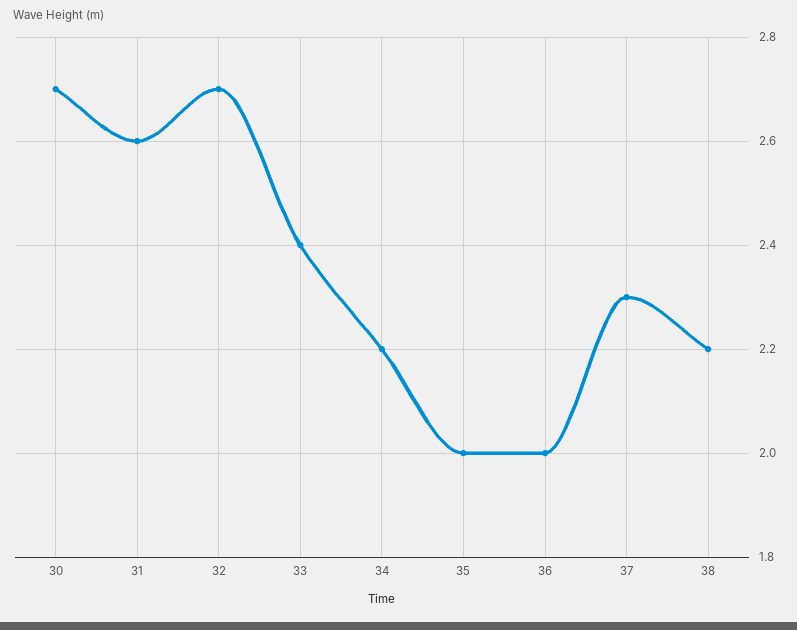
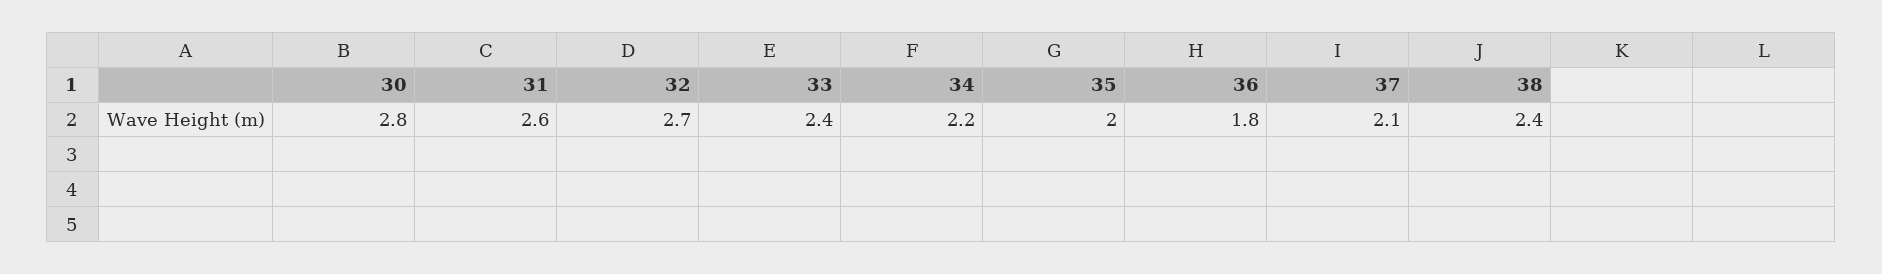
30: 2.7 -> 2.8
36: 2 -> 1.8
37: 2.3 -> 2.1
38: 2.2 -> 2.4

